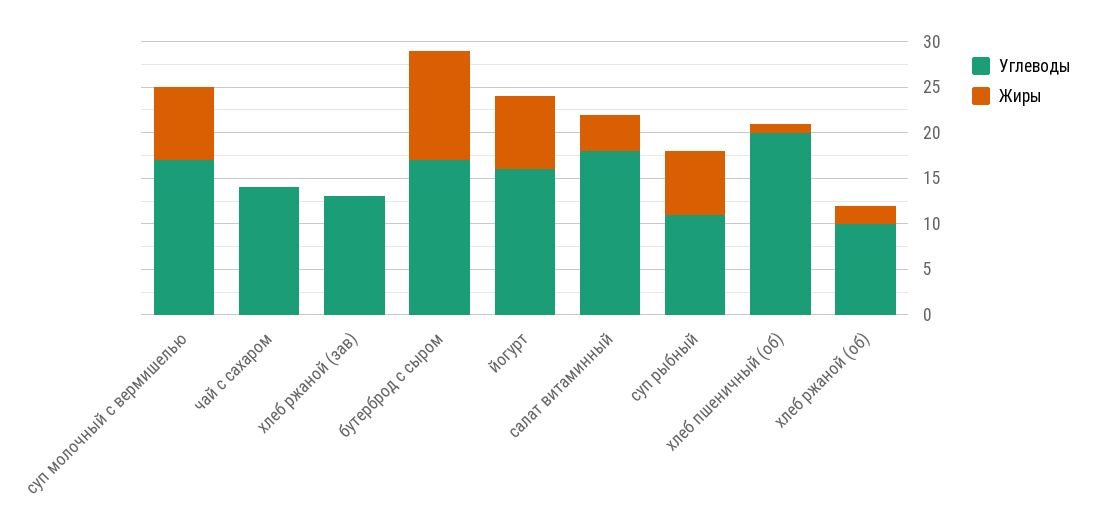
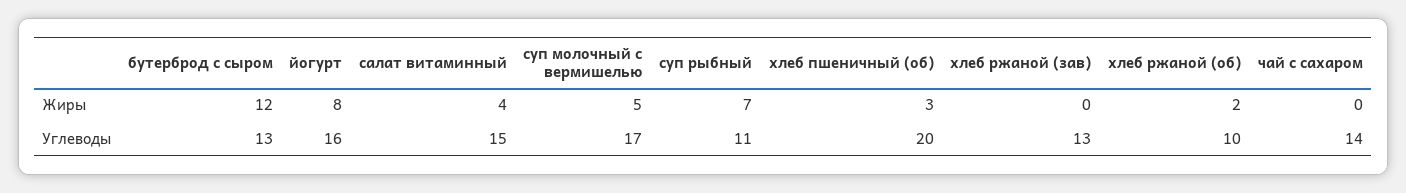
Жиры, суп молочный с вермишелью: 8 -> 5
Углеводы, бутерброд с сыром: 17 -> 13
Углеводы, салат витаминный: 18 -> 15
Жиры, хлеб пшеничный (об): 1 -> 3

